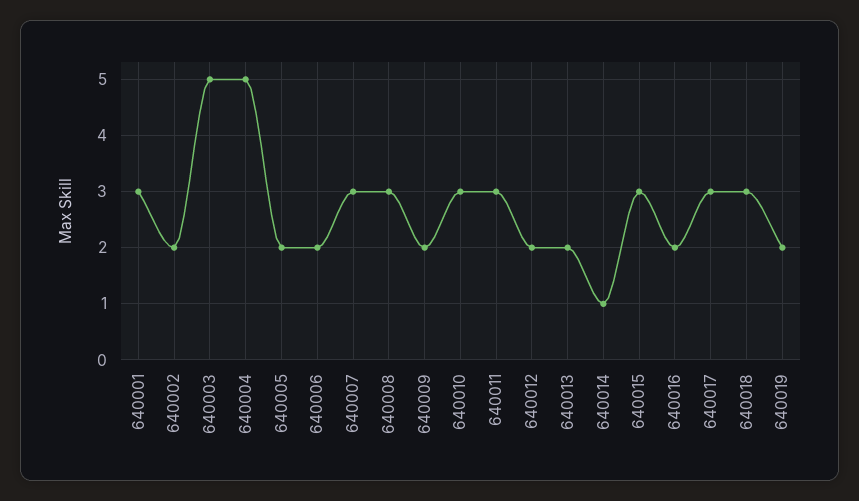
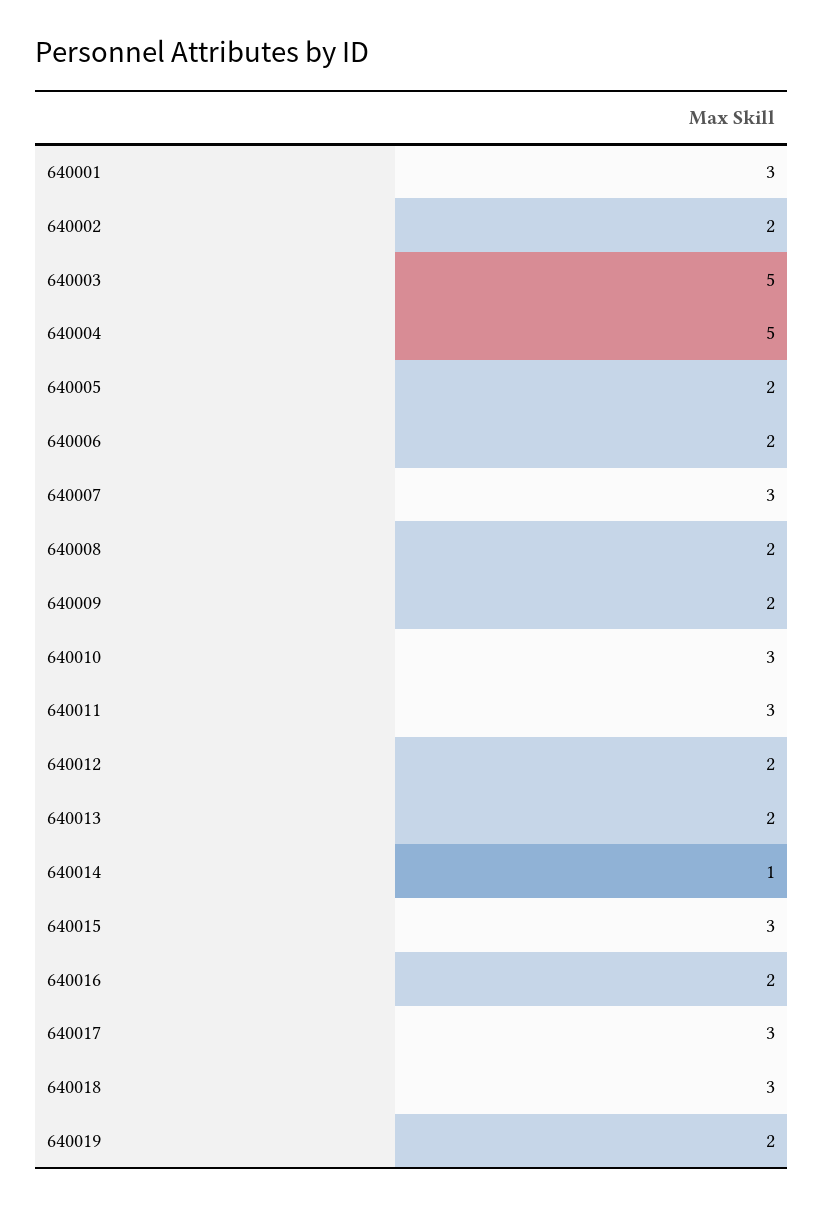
640008: 3 -> 2

